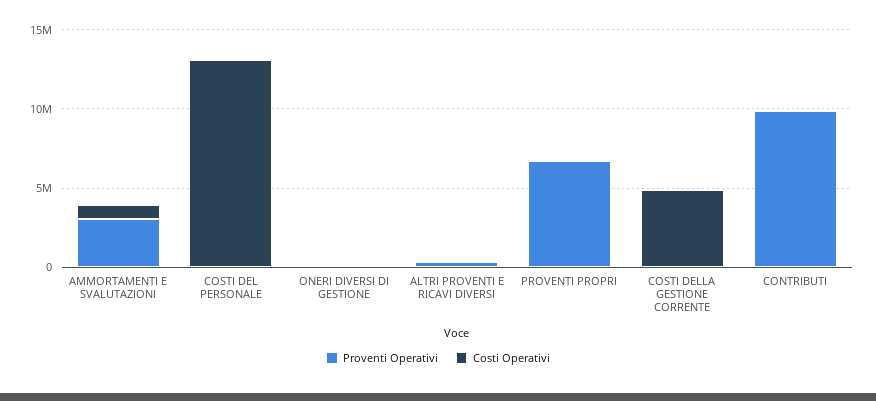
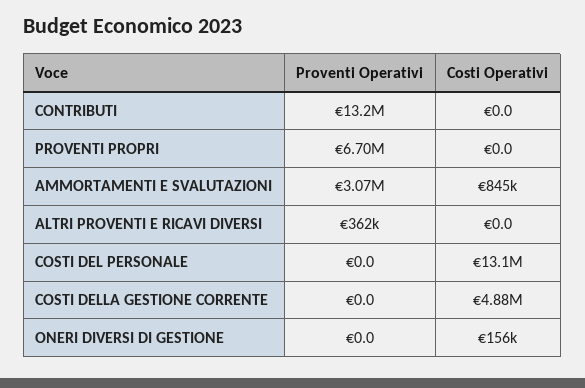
Proventi Operativi, CONTRIBUTI: 10000000 -> 13200000

